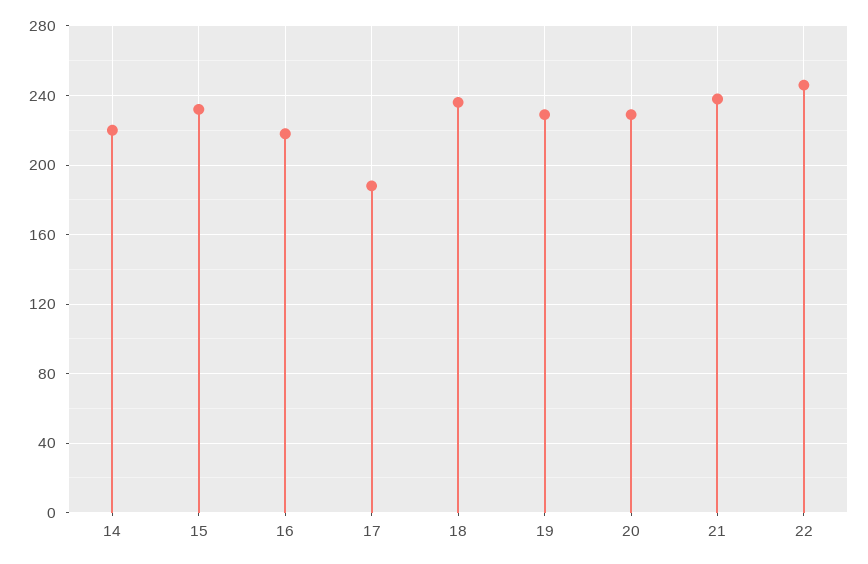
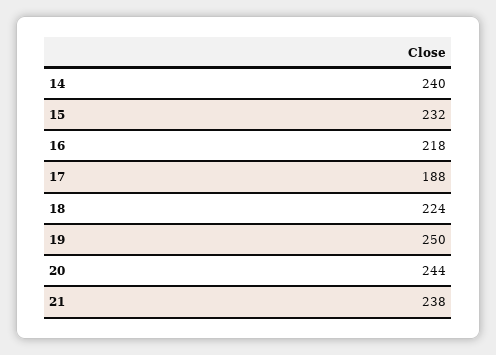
14: 220 -> 240
18: 235 -> 224
19: 230 -> 250
20: 230 -> 244
22: 245 -> none

